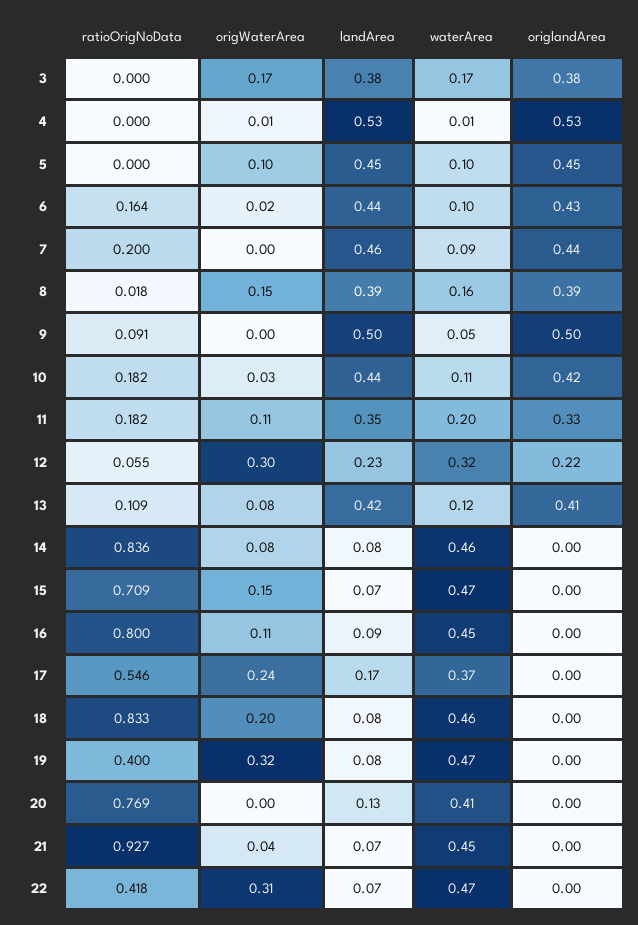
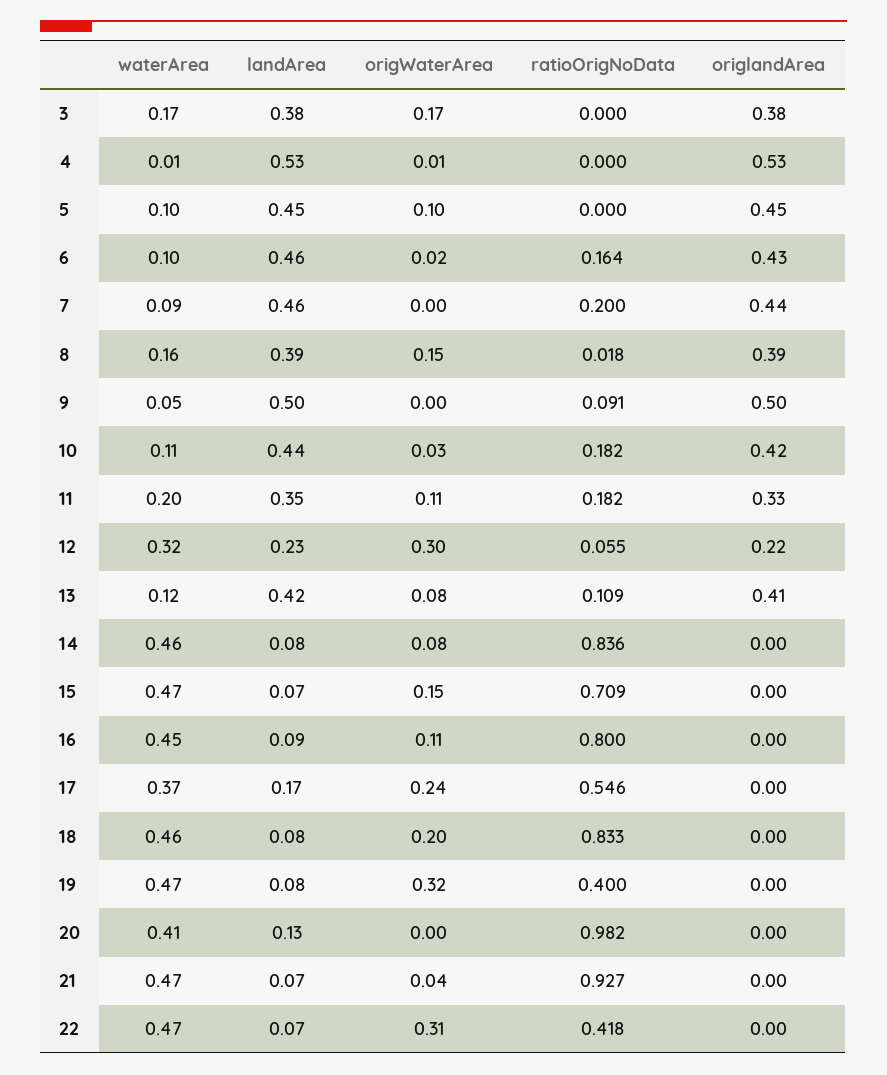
landArea, 6: 0.44 -> 0.46
ratioOrigNoData, 20: 0.769 -> 0.982
waterArea, 21: 0.45 -> 0.47

